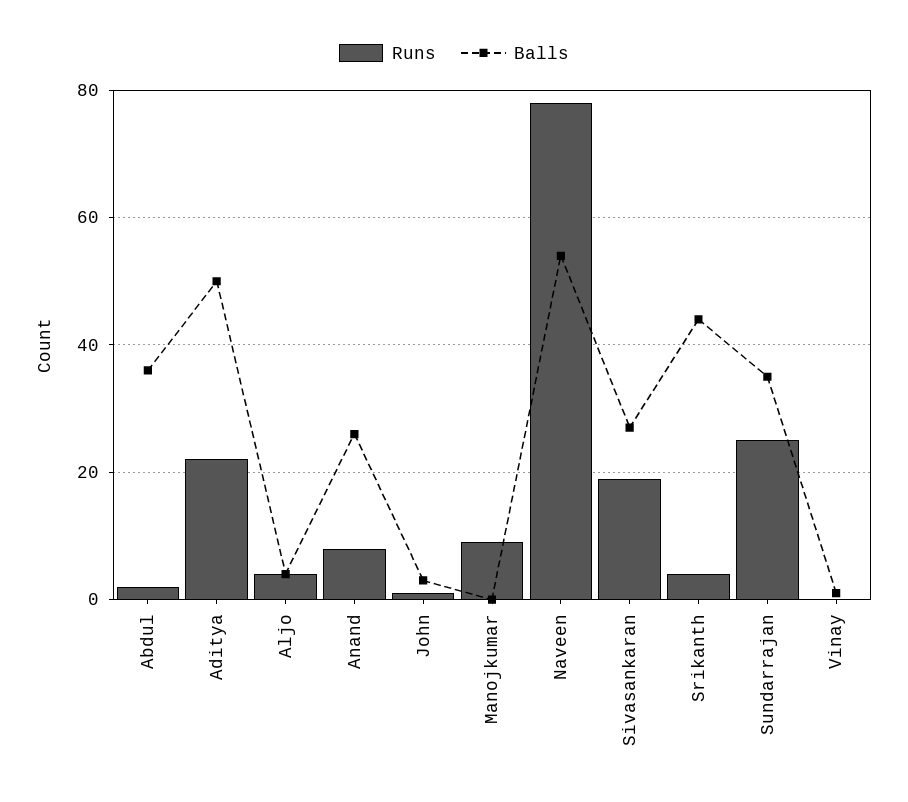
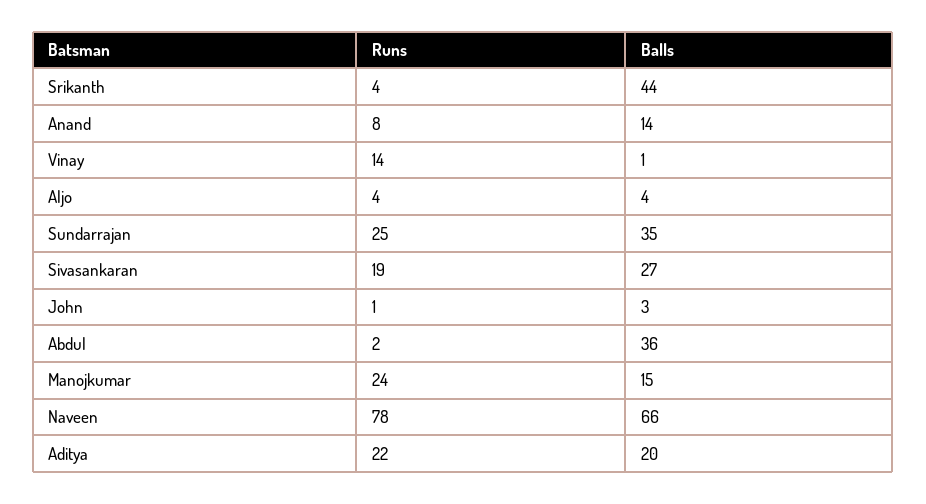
Balls, Aditya: 50 -> 20
Balls, Anand: 25 -> 14
Runs, Manojkumar: 10 -> 24
Balls, Manojkumar: 0 -> 15
Balls, Naveen: 55 -> 66
Runs, Vinay: 0 -> 14

